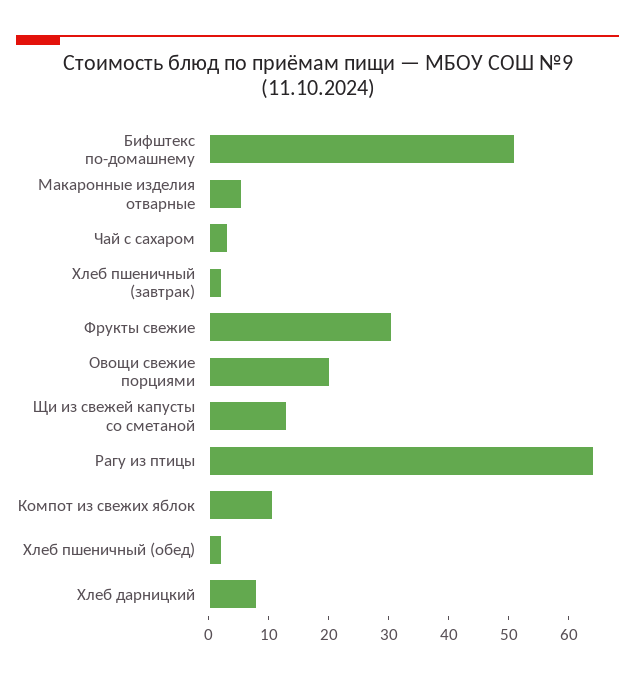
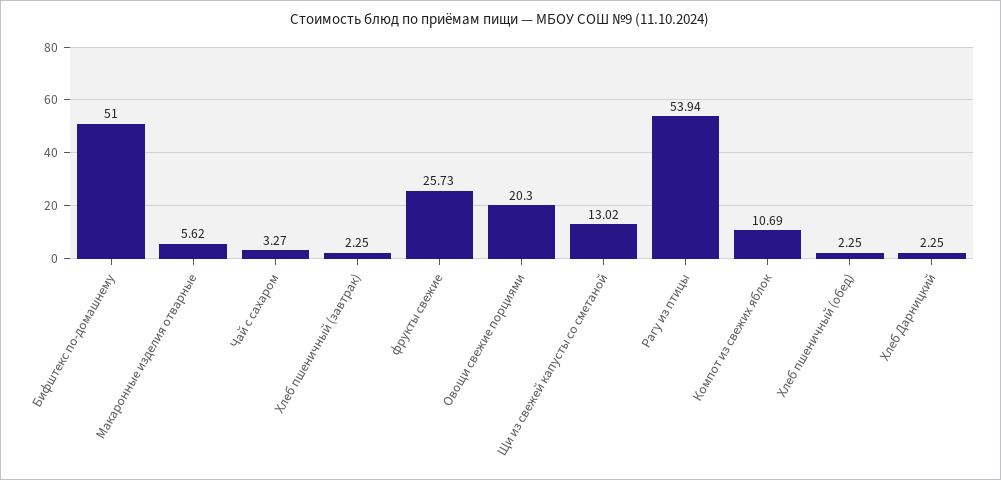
Фрукты свежие: 30 -> 25.73
Рагу из птицы: 64 -> 53.94
Хлеб дарницкий: 8 -> 2.25

